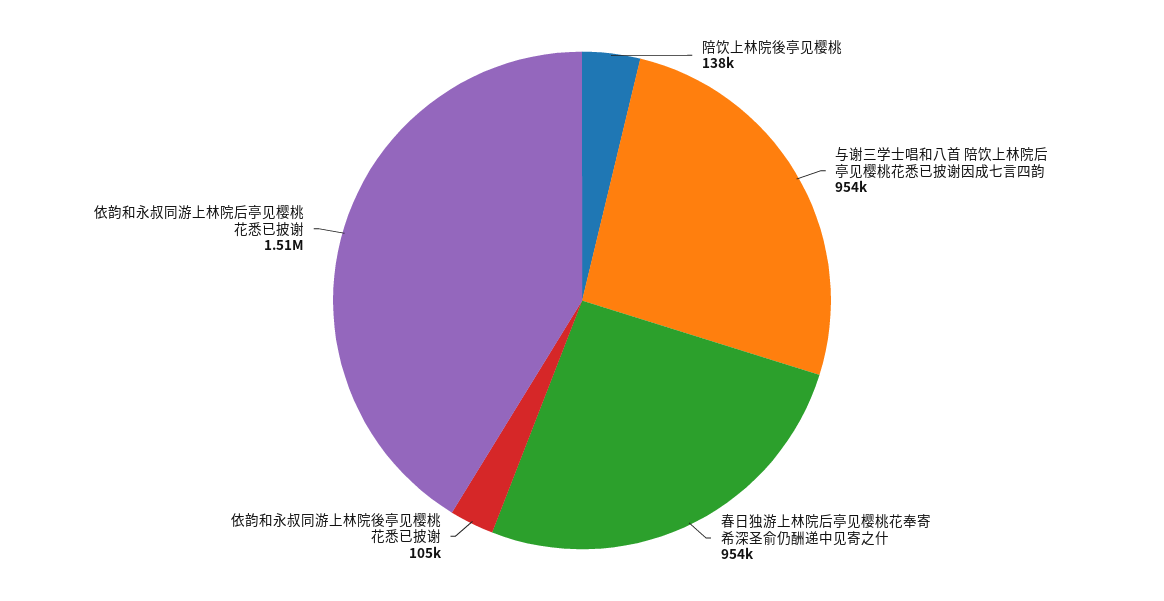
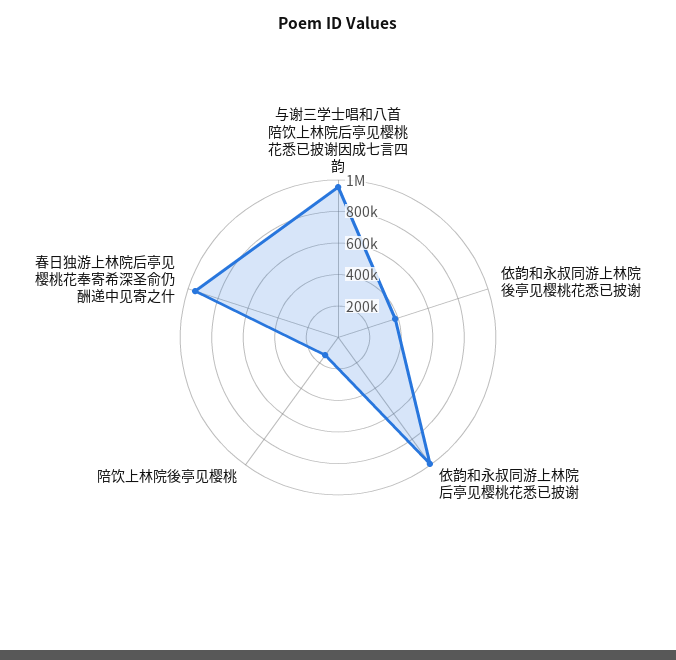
依韵和永叔同游上林院後亭见樱桃花悉已披谢: 105000 -> 400000
依韵和永叔同游上林院后亭见樱桃花悉已披谢: 1510000 -> 1000000

